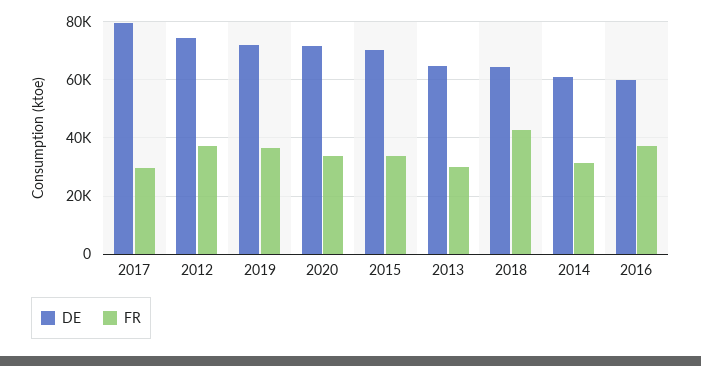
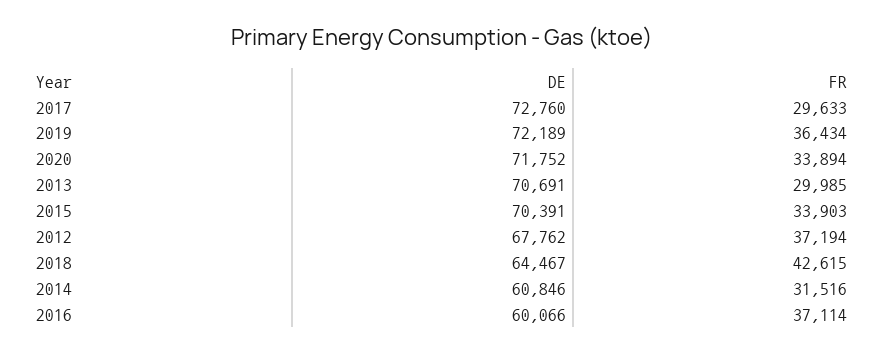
DE, 2017: 80000 -> 72760
DE, 2012: 75000 -> 67762
DE, 2013: 65000 -> 70691

